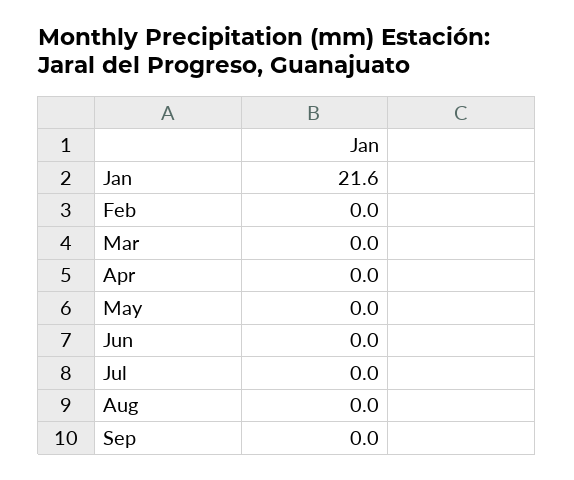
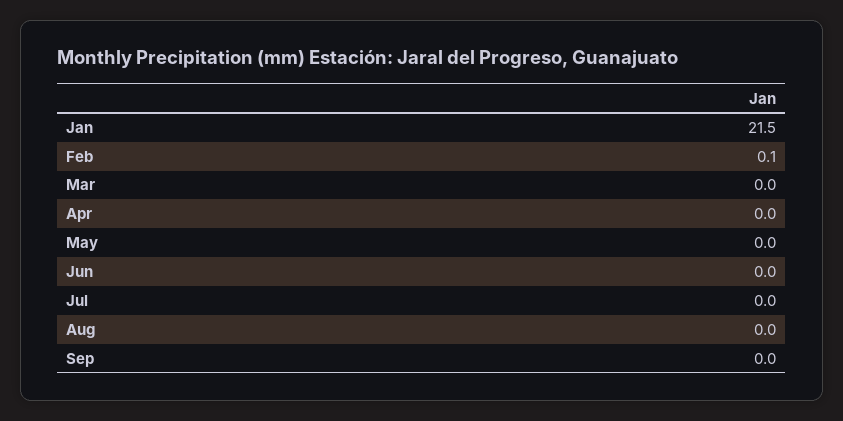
Jan: 21.6 -> 21.5
Feb: 0 -> 0.1

